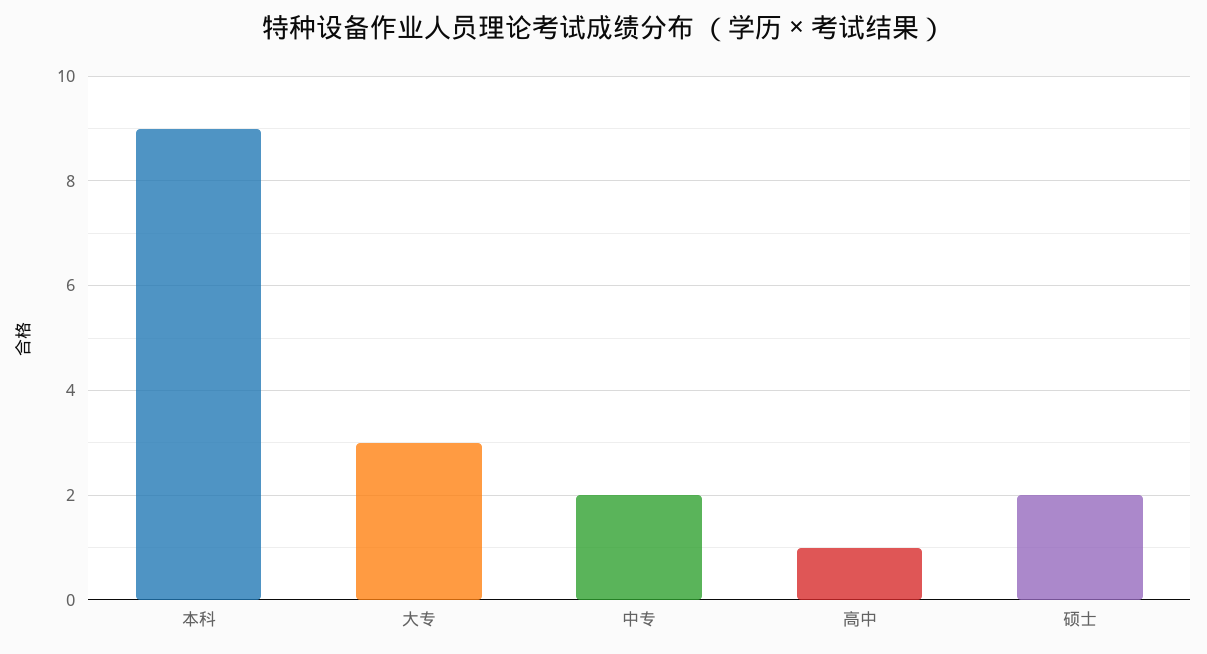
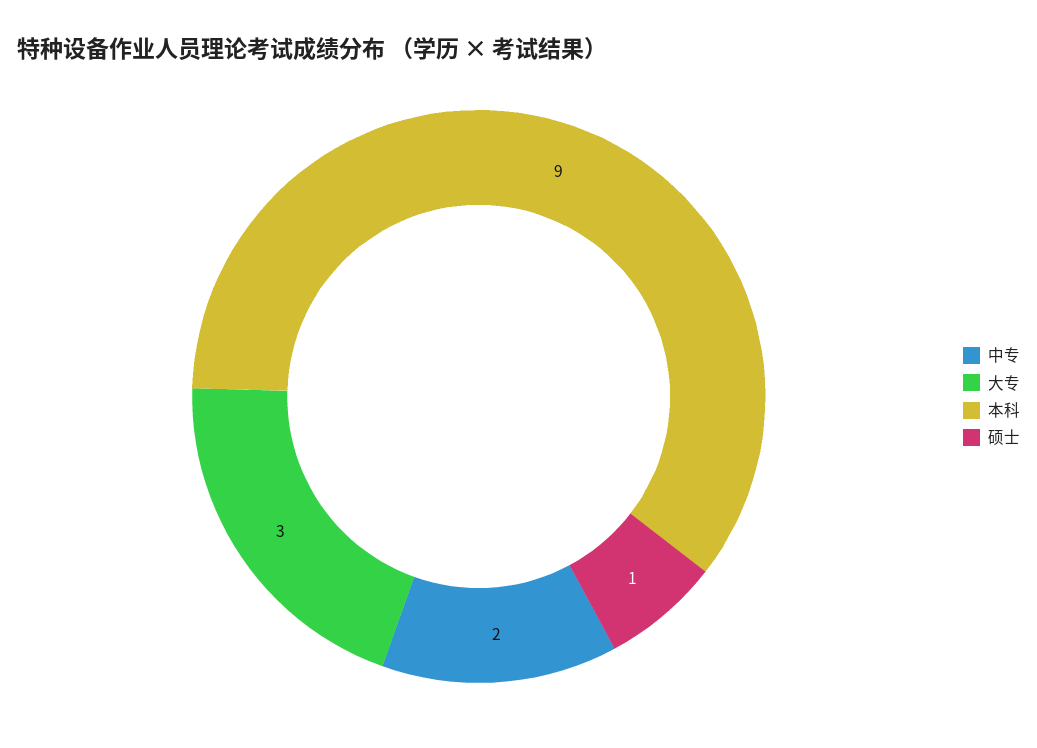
高中: 1 -> none
硕士: 2 -> 1

